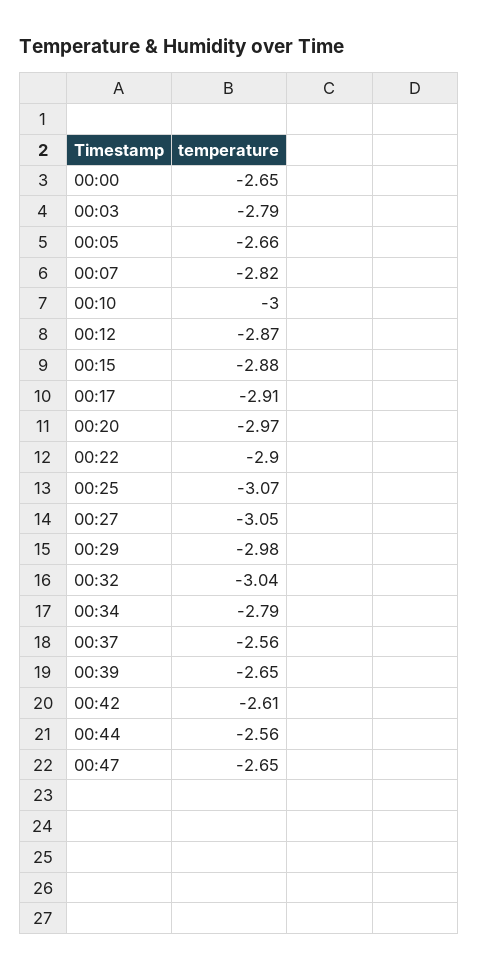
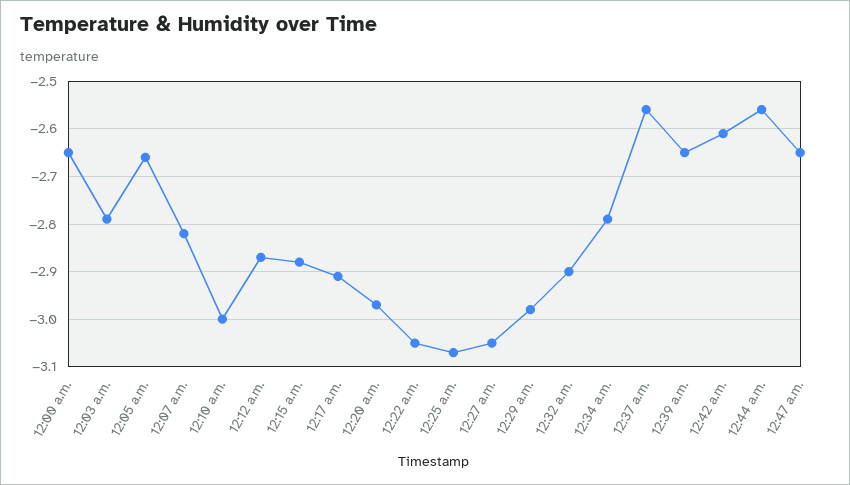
00:22: -2.9 -> -3.05
00:32: -3.04 -> -2.9

